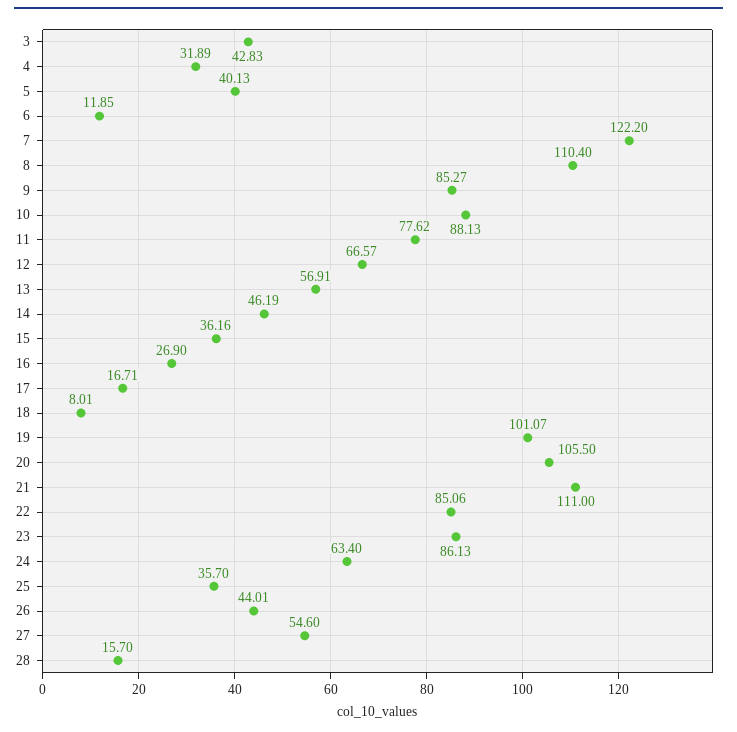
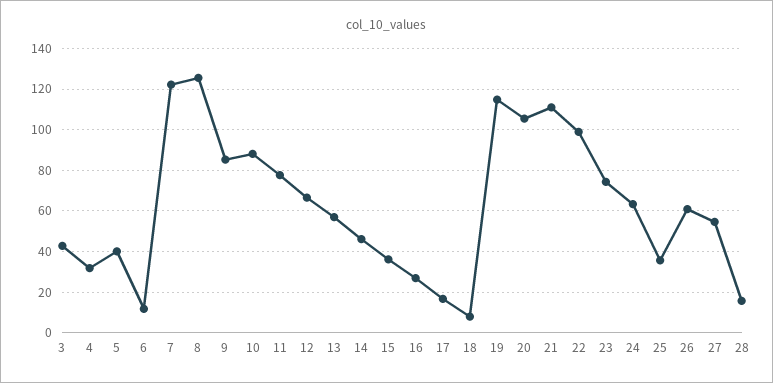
8: 110.4 -> 125
19: 101.07 -> 115
22: 85.06 -> 100
23: 86.13 -> 75
26: 44.01 -> 60

